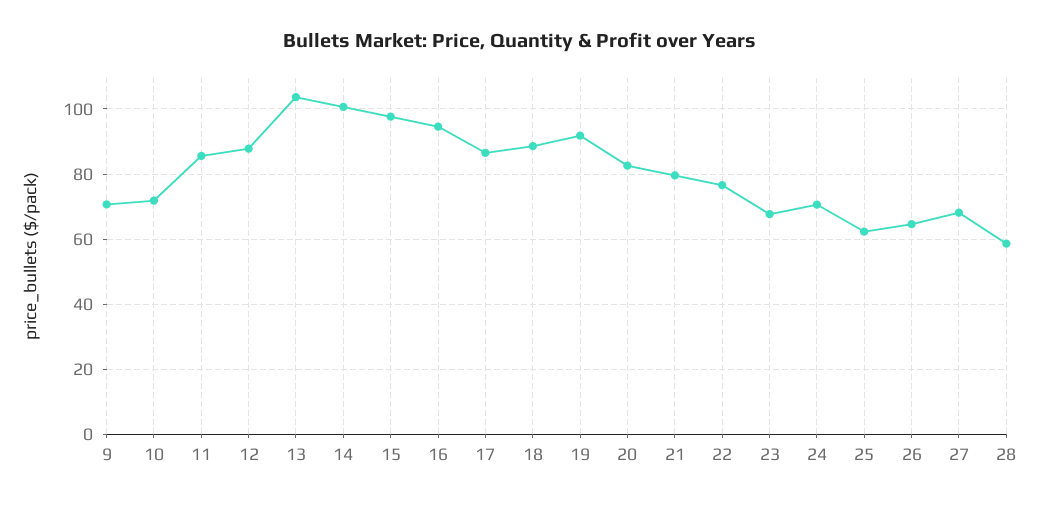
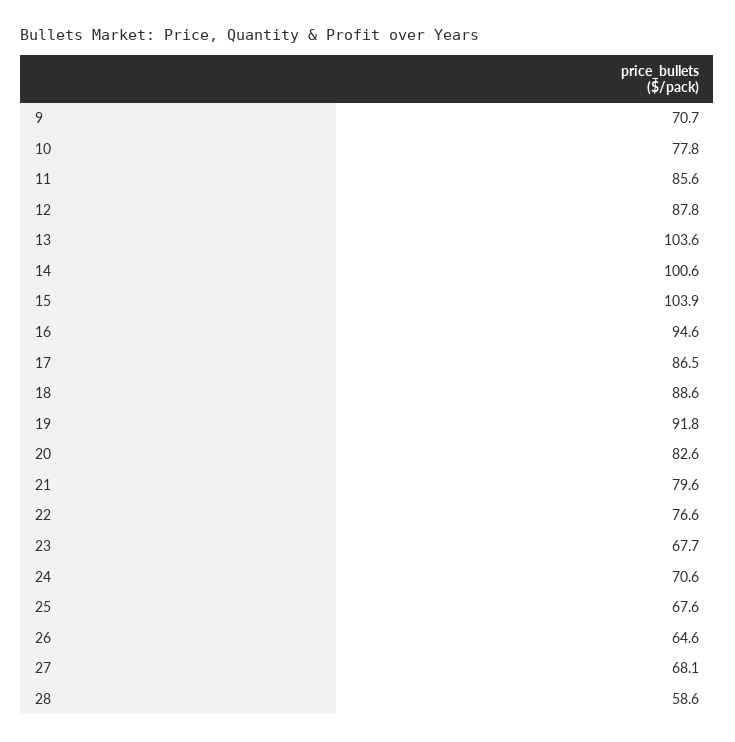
10: 72 -> 77.8
15: 98 -> 103.9
25: 62 -> 67.6

